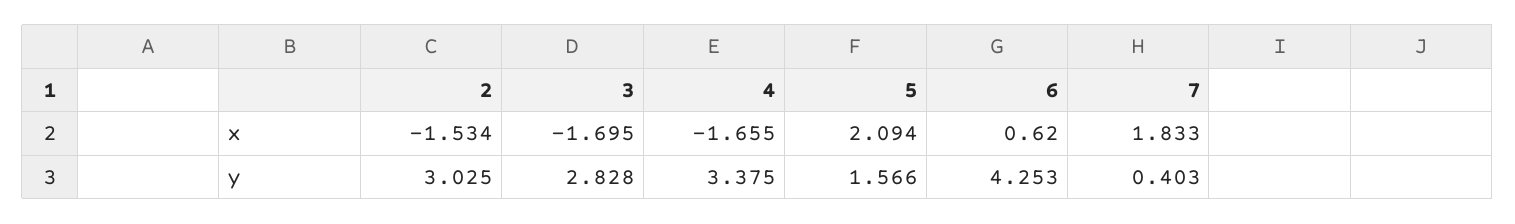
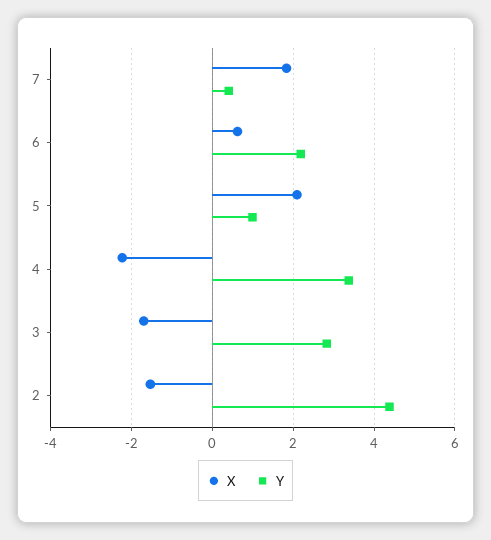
x, 4: -1.655 -> -2.2
y, 2: 3.025 -> 4.4
y, 5: 1.566 -> 1
y, 6: 4.253 -> 2.2

